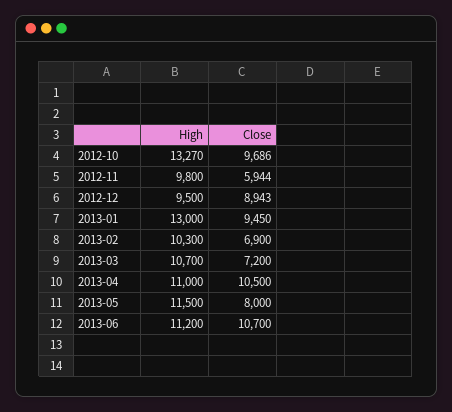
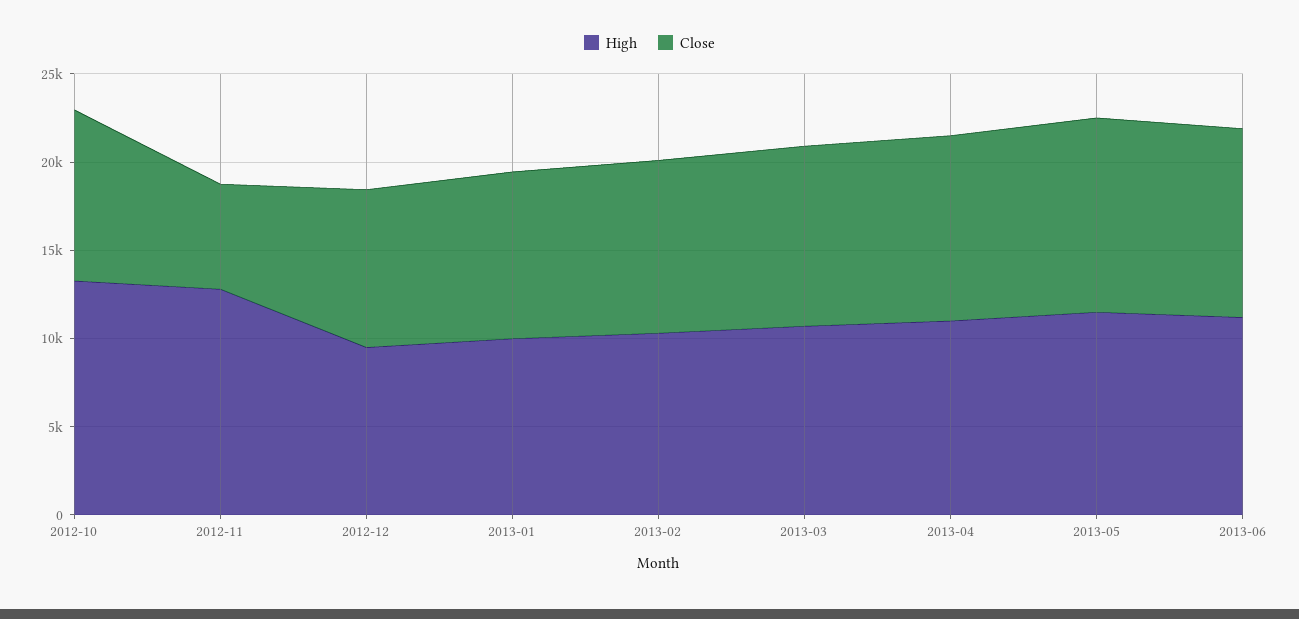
High, 2012-11: 9800 -> 13000
High, 2013-01: 13000 -> 10000
Close, 2013-02: 6900 -> 10000
Close, 2013-03: 7200 -> 10000
Close, 2013-05: 8000 -> 11000

